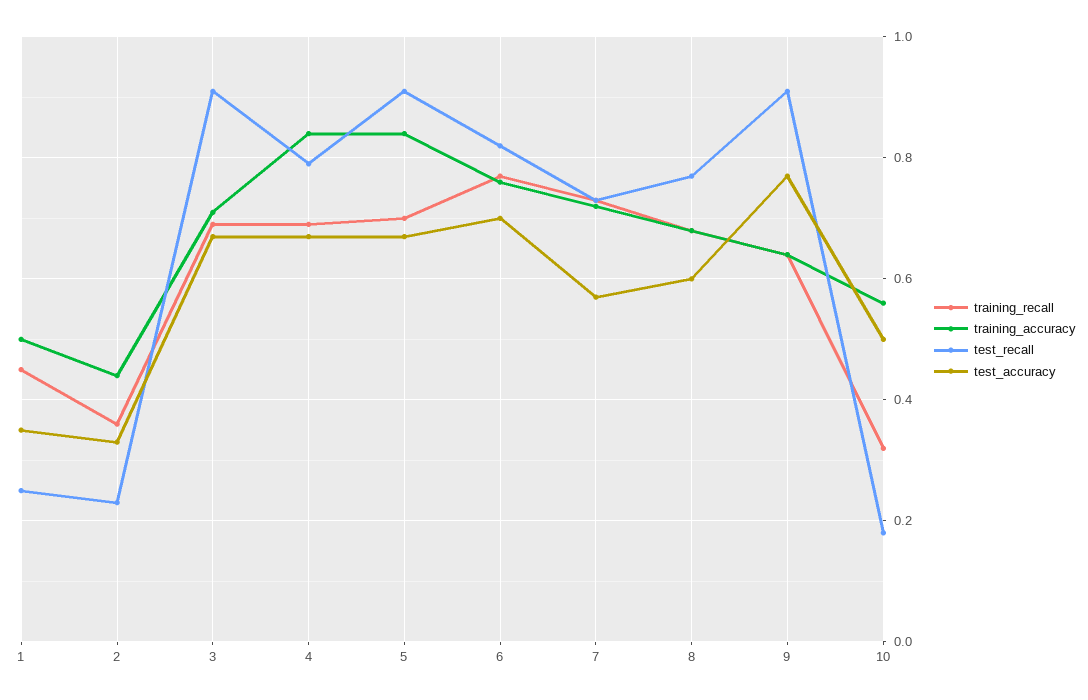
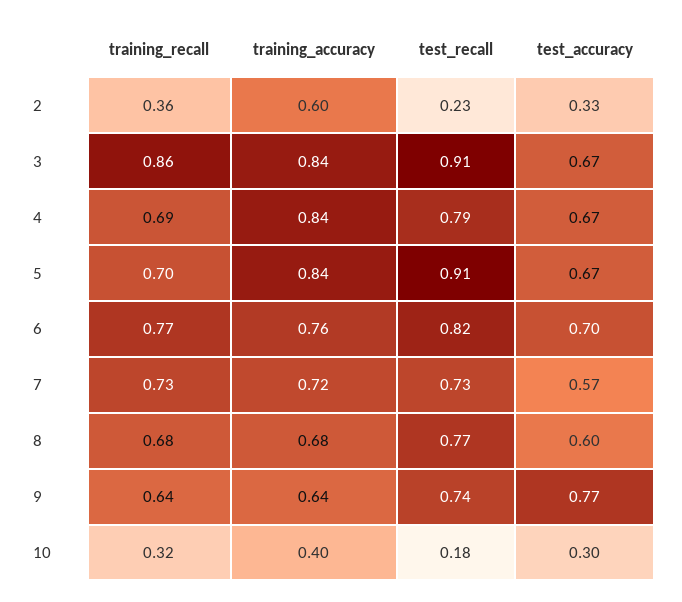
training_recall, 1: 0.45 -> none
training_accuracy, 1: 0.5 -> none
test_recall, 1: 0.25 -> none
test_accuracy, 1: 0.35 -> none
training_accuracy, 2: 0.45 -> 0.6
training_recall, 3: 0.7 -> 0.86
training_accuracy, 3: 0.7 -> 0.84
test_recall, 9: 0.9 -> 0.74
training_accuracy, 10: 0.55 -> 0.4
test_accuracy, 10: 0.5 -> 0.3

